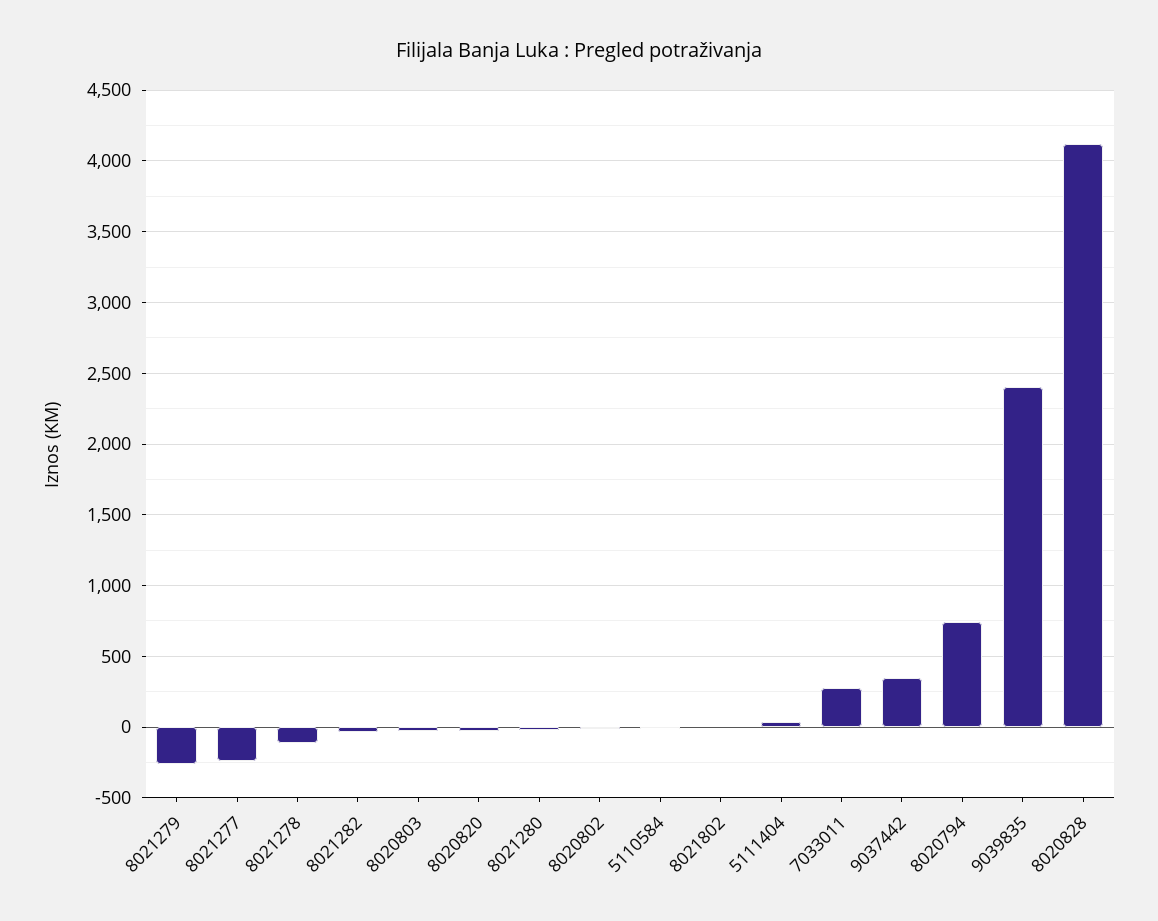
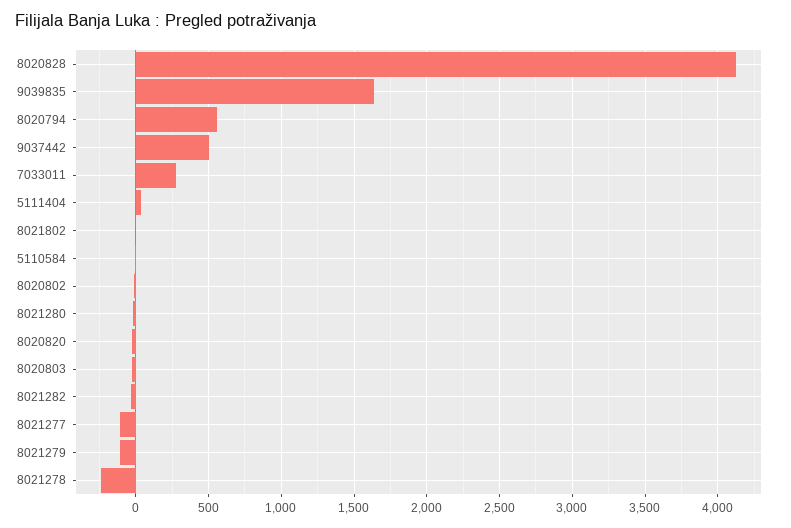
8021279: -250 -> -100
8021277: -250 -> -100
8021278: -100 -> -250
9037442: 350 -> 500
8020794: 750 -> 550
9039835: 2400 -> 1650

